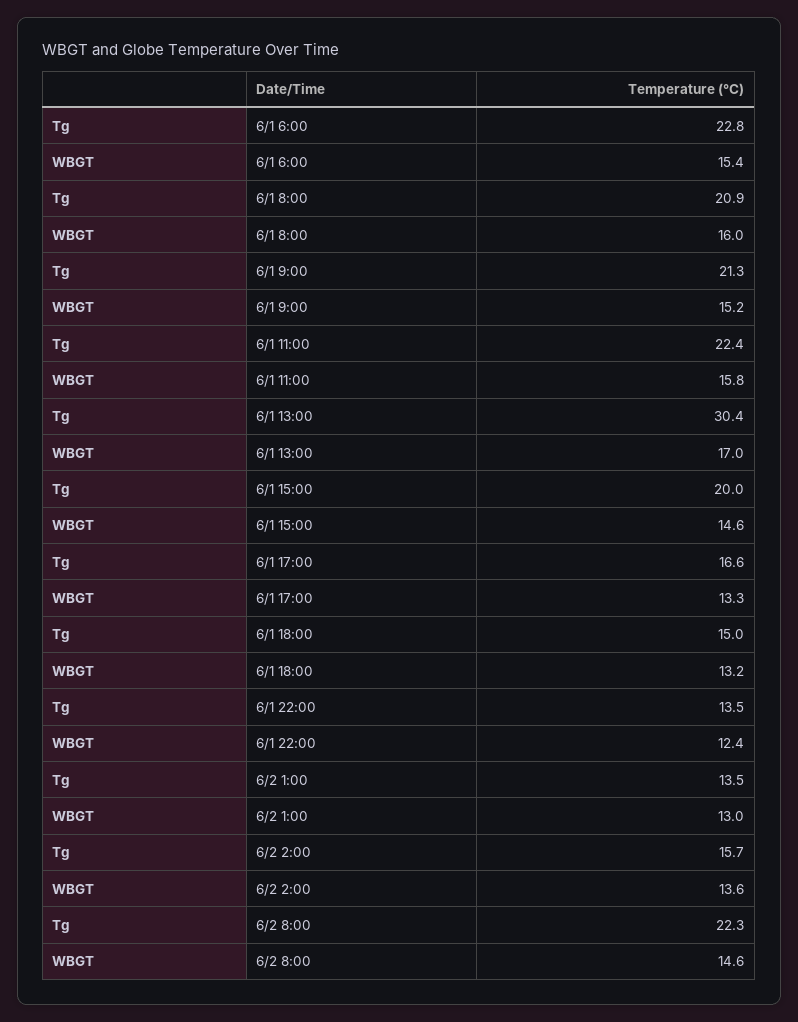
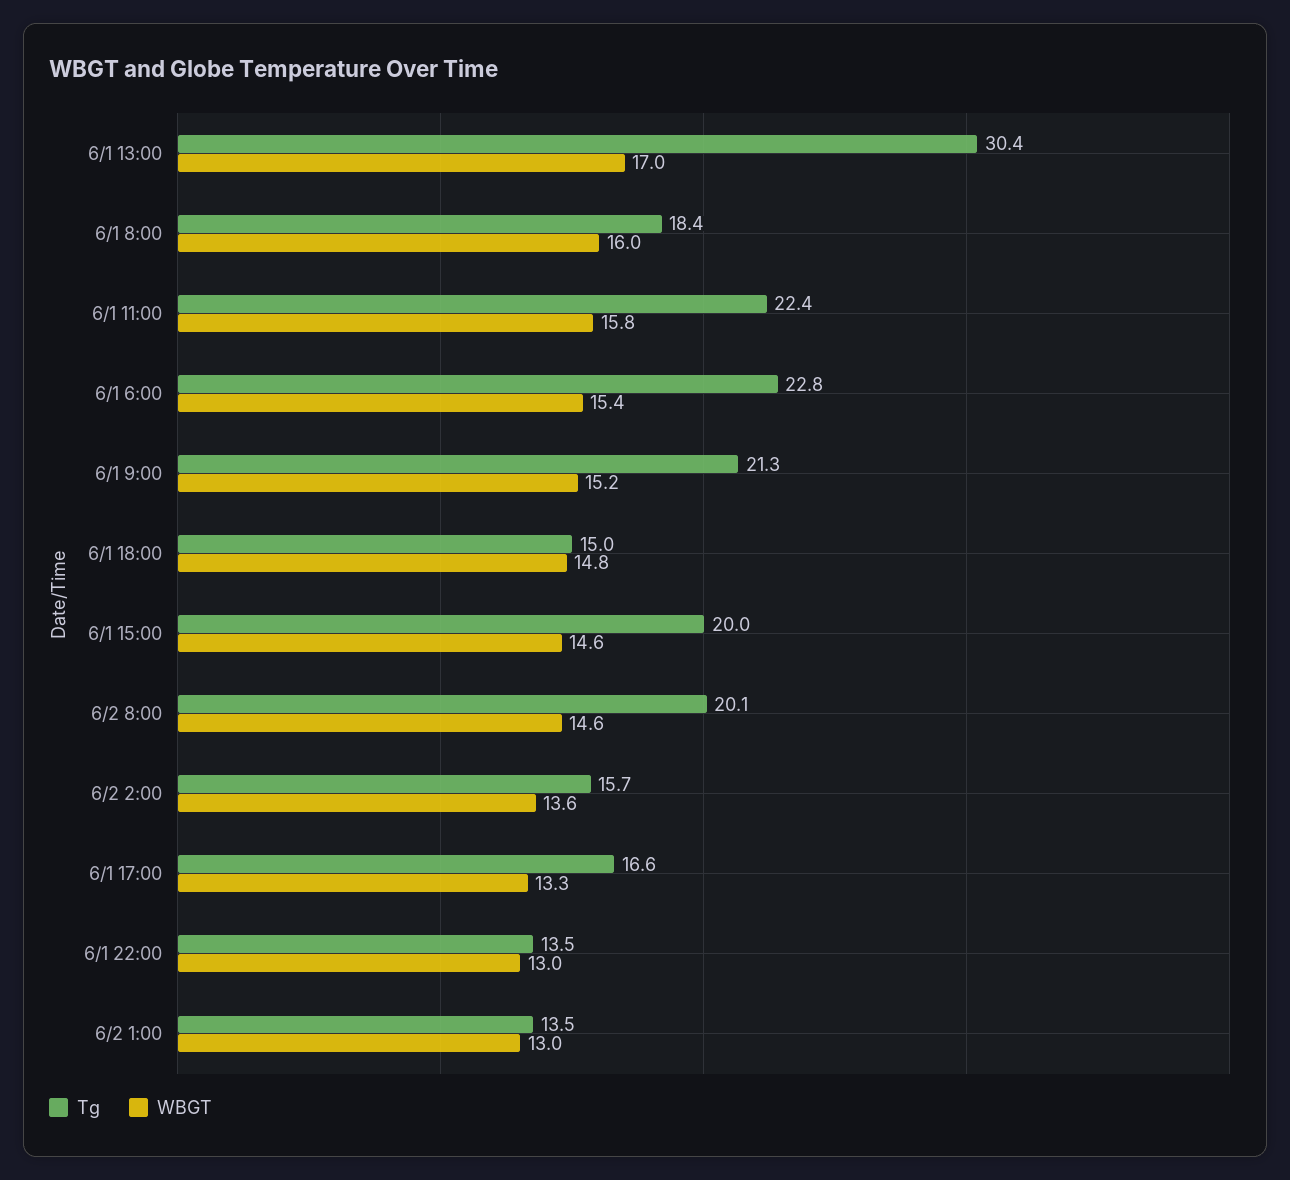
Tg, 6/1 8:00: 20.9 -> 18.4
WBGT, 6/1 18:00: 13.2 -> 14.8
WBGT, 6/1 22:00: 12.4 -> 13
Tg, 6/2 8:00: 22.3 -> 20.1

